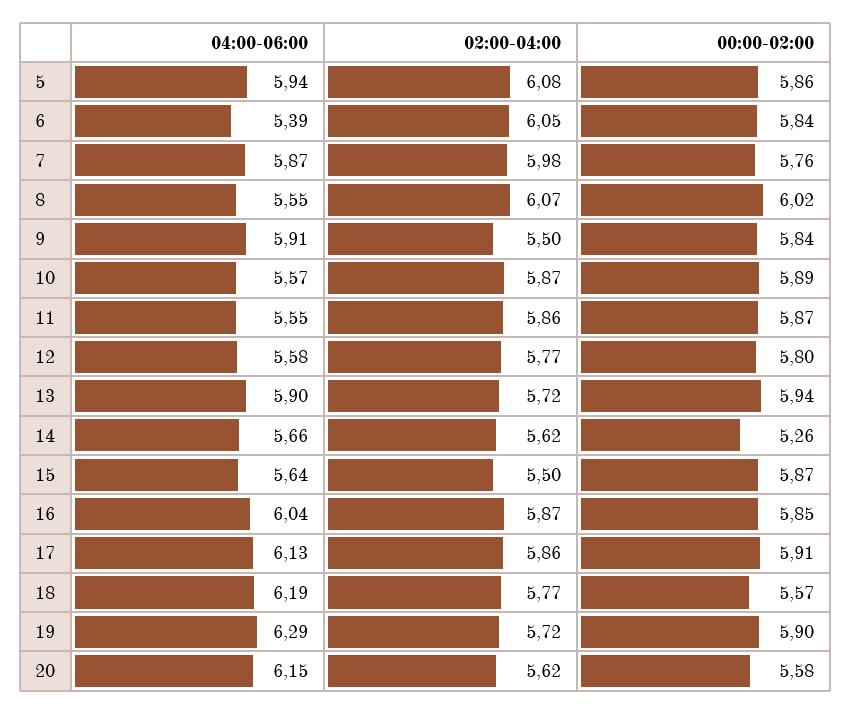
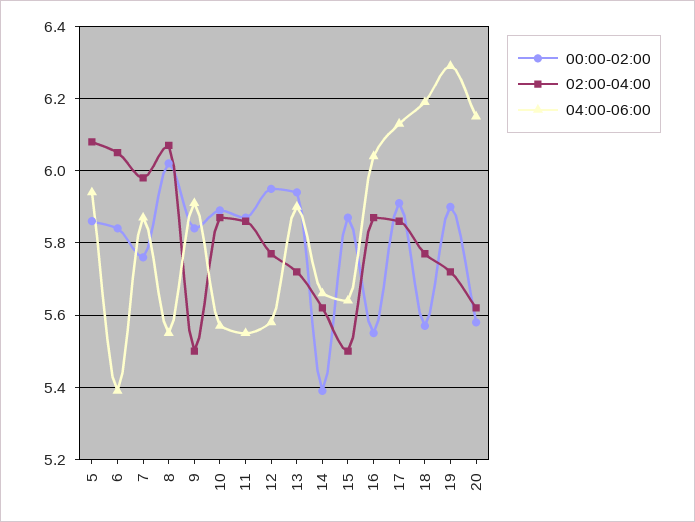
00:00-02:00, 12: 5.8 -> 5.95
00:00-02:00, 14: 5.26 -> 5.4
00:00-02:00, 16: 5.85 -> 5.55

